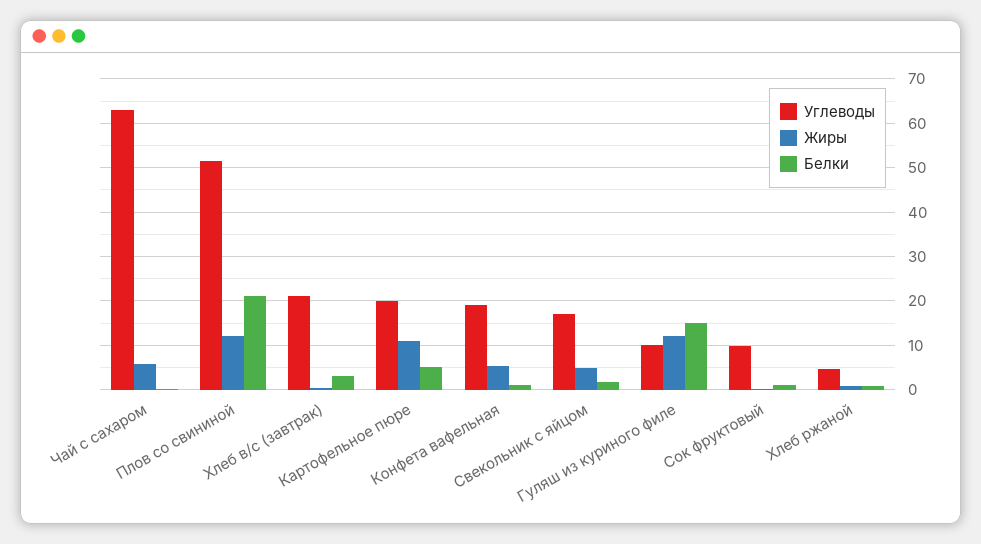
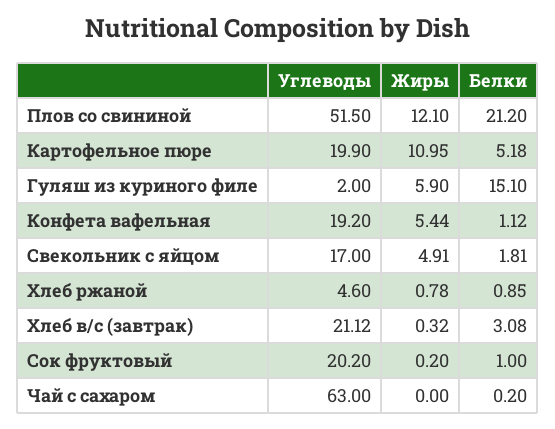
Жиры, Чай с сахаром: 6 -> 0
Углеводы, Гуляш из куриного филе: 10 -> 2
Жиры, Гуляш из куриного филе: 12 -> 5.9
Углеводы, Сок фруктовый: 10 -> 20.2

